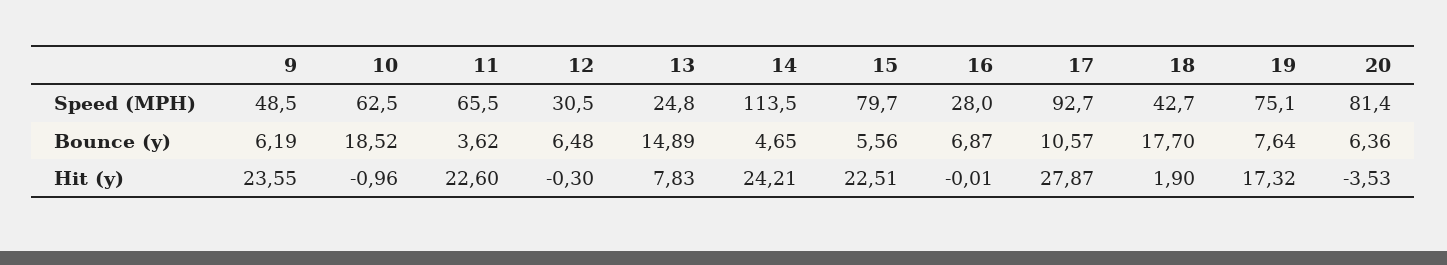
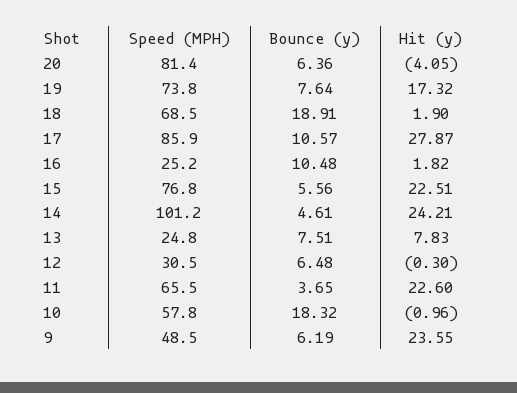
10, Speed (MPH): 62.5 -> 57.8
14, Speed (MPH): 113.5 -> 101.2
15, Speed (MPH): 79.7 -> 76.8
16, Speed (MPH): 28 -> 25.2
17, Speed (MPH): 92.7 -> 85.9
18, Speed (MPH): 42.7 -> 68.5
19, Speed (MPH): 75.1 -> 73.8
10, Bounce (y): 18.52 -> 18.32
11, Bounce (y): 3.62 -> 3.65
13, Bounce (y): 14.89 -> 7.51
14, Bounce (y): 4.65 -> 4.61
16, Bounce (y): 6.87 -> 10.48
18, Bounce (y): 17.7 -> 18.91
16, Hit (y): -0.01 -> 1.82
20, Hit (y): -3.53 -> -4.05

